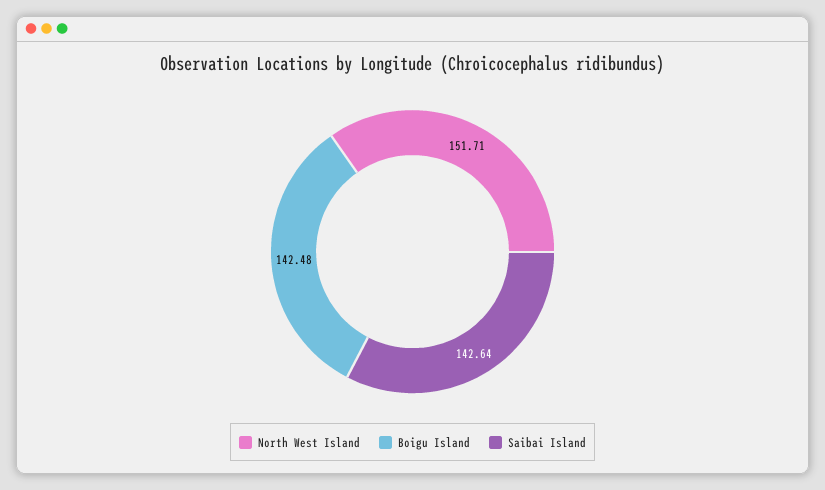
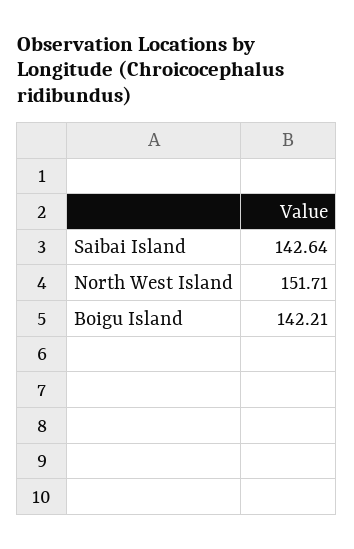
Boigu Island: 142.48 -> 142.21

